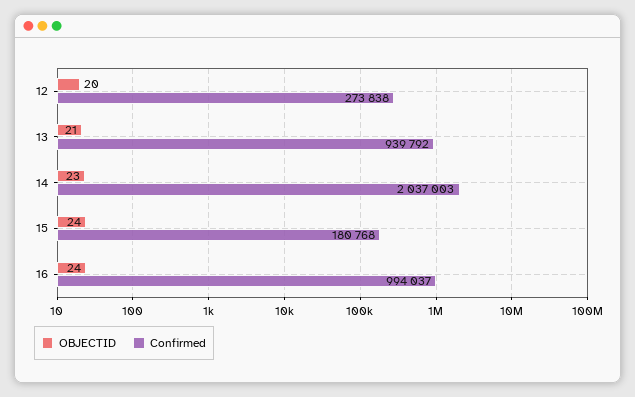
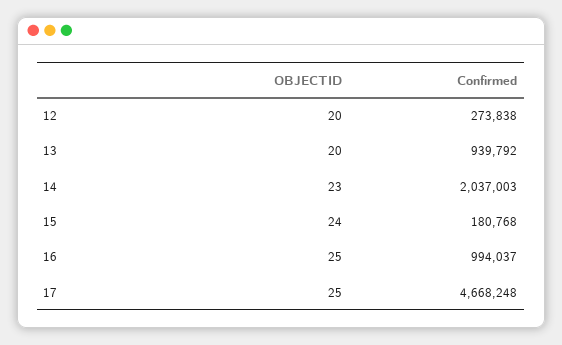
OBJECTID, 13: 21 -> 20
OBJECTID, 16: 24 -> 25
OBJECTID, 17: none -> 25
Confirmed, 17: none -> 4668248

